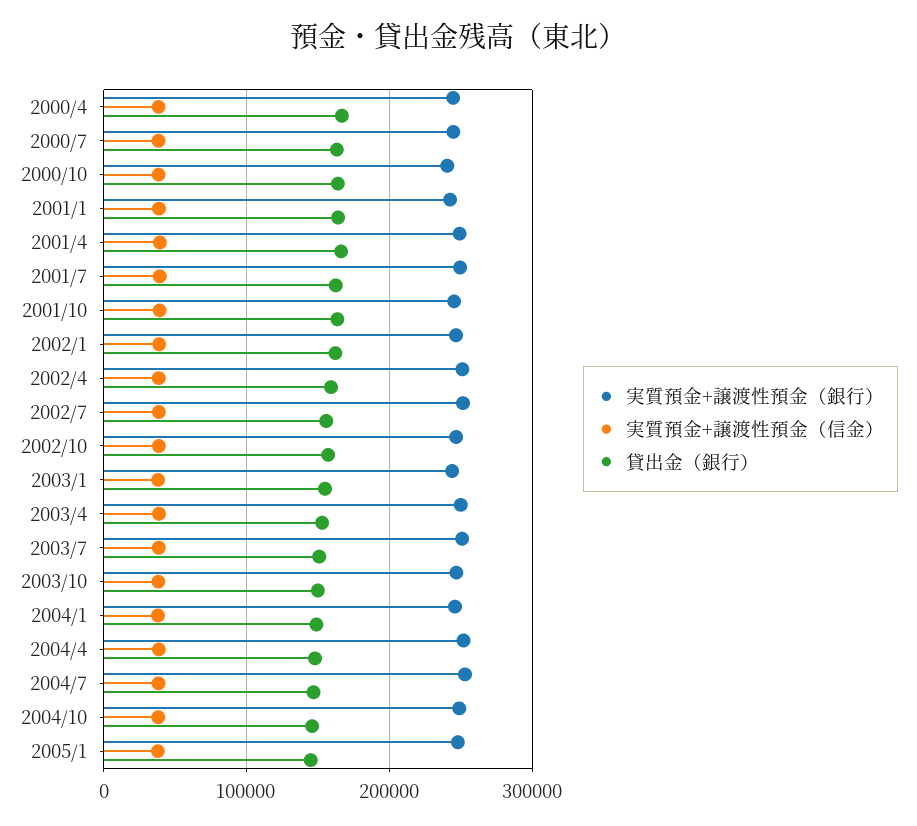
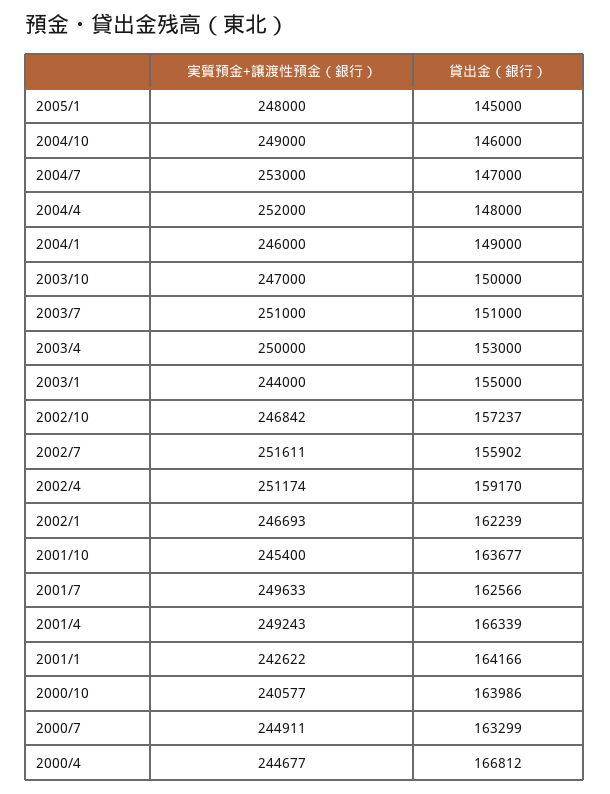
実質預金+譲渡性預金（信金）, 2000/4: 40000 -> none
実質預金+譲渡性預金（信金）, 2000/7: 40000 -> none
実質預金+譲渡性預金（信金）, 2000/10: 40000 -> none
実質預金+譲渡性預金（信金）, 2001/1: 40000 -> none
実質預金+譲渡性預金（信金）, 2001/4: 40000 -> none
実質預金+譲渡性預金（信金）, 2001/7: 40000 -> none
実質預金+譲渡性預金（信金）, 2001/10: 40000 -> none
実質預金+譲渡性預金（信金）, 2002/1: 40000 -> none
実質預金+譲渡性預金（信金）, 2002/4: 40000 -> none
実質預金+譲渡性預金（信金）, 2002/7: 40000 -> none
実質預金+譲渡性預金（信金）, 2002/10: 40000 -> none
実質預金+譲渡性預金（信金）, 2003/1: 40000 -> none
実質預金+譲渡性預金（信金）, 2003/4: 40000 -> none
実質預金+譲渡性預金（信金）, 2003/7: 40000 -> none
実質預金+譲渡性預金（信金）, 2003/10: 40000 -> none
実質預金+譲渡性預金（信金）, 2004/1: 40000 -> none
実質預金+譲渡性預金（信金）, 2004/4: 40000 -> none
実質預金+譲渡性預金（信金）, 2004/7: 40000 -> none
実質預金+譲渡性預金（信金）, 2004/10: 40000 -> none
実質預金+譲渡性預金（信金）, 2005/1: 40000 -> none

